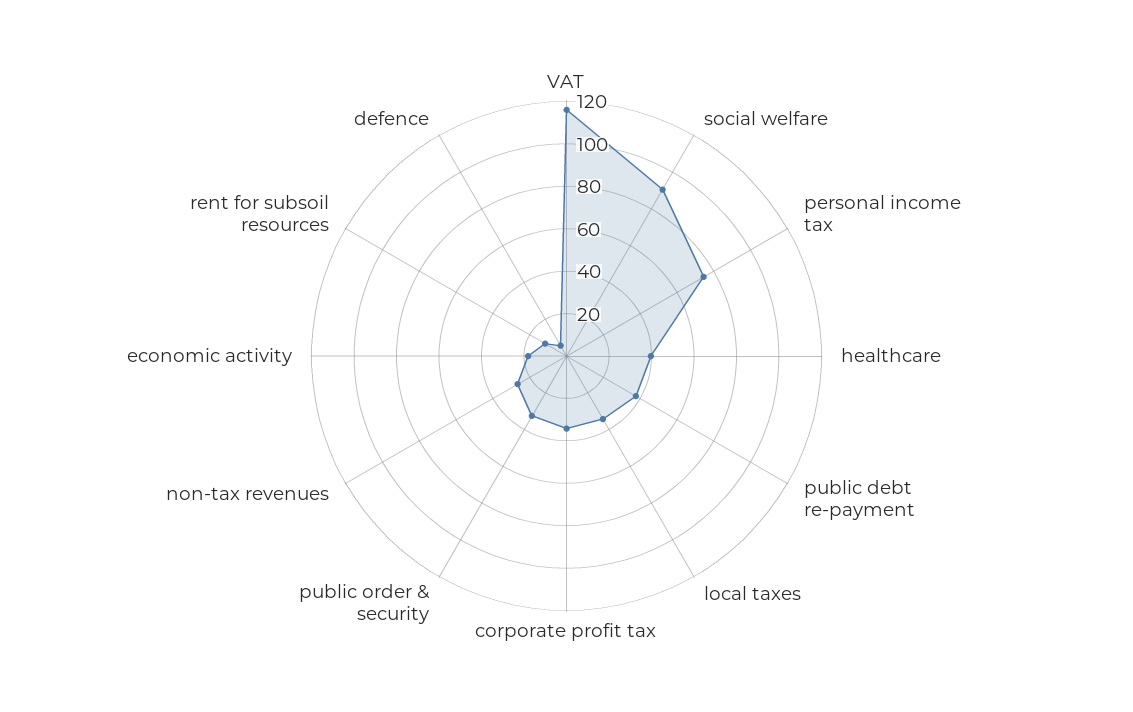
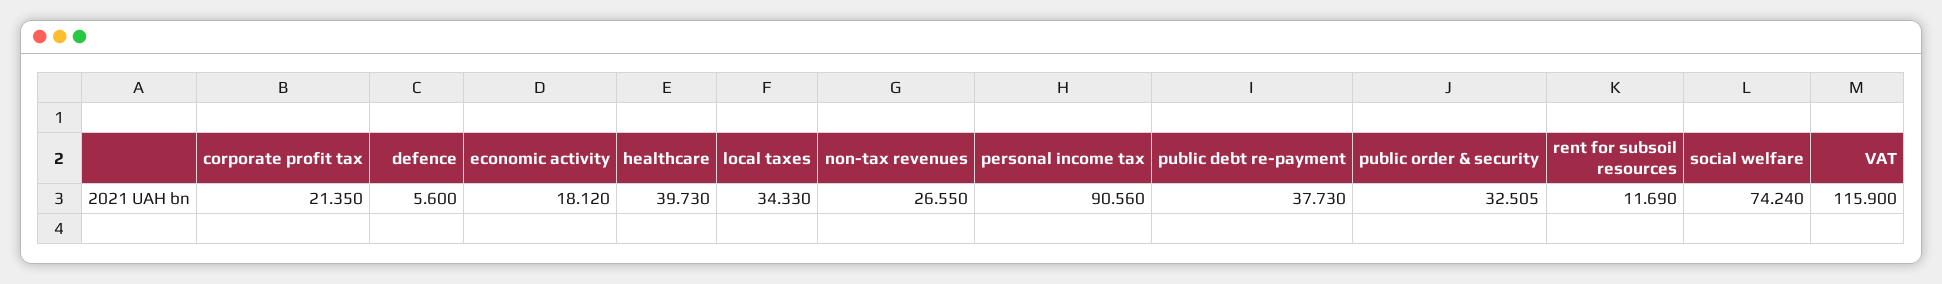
social welfare: 90 -> 74.24
personal income tax: 75 -> 90.56
corporate profit tax: 35 -> 21.35

